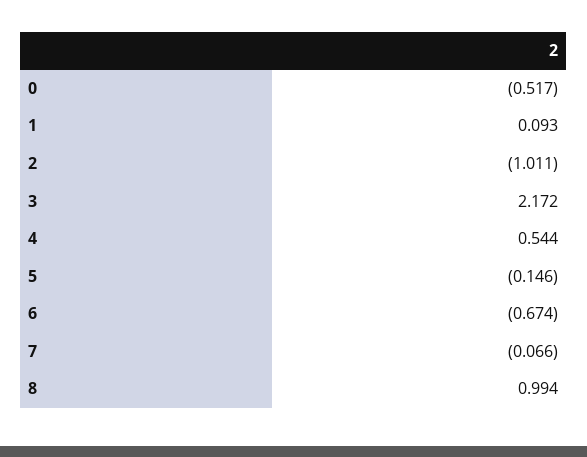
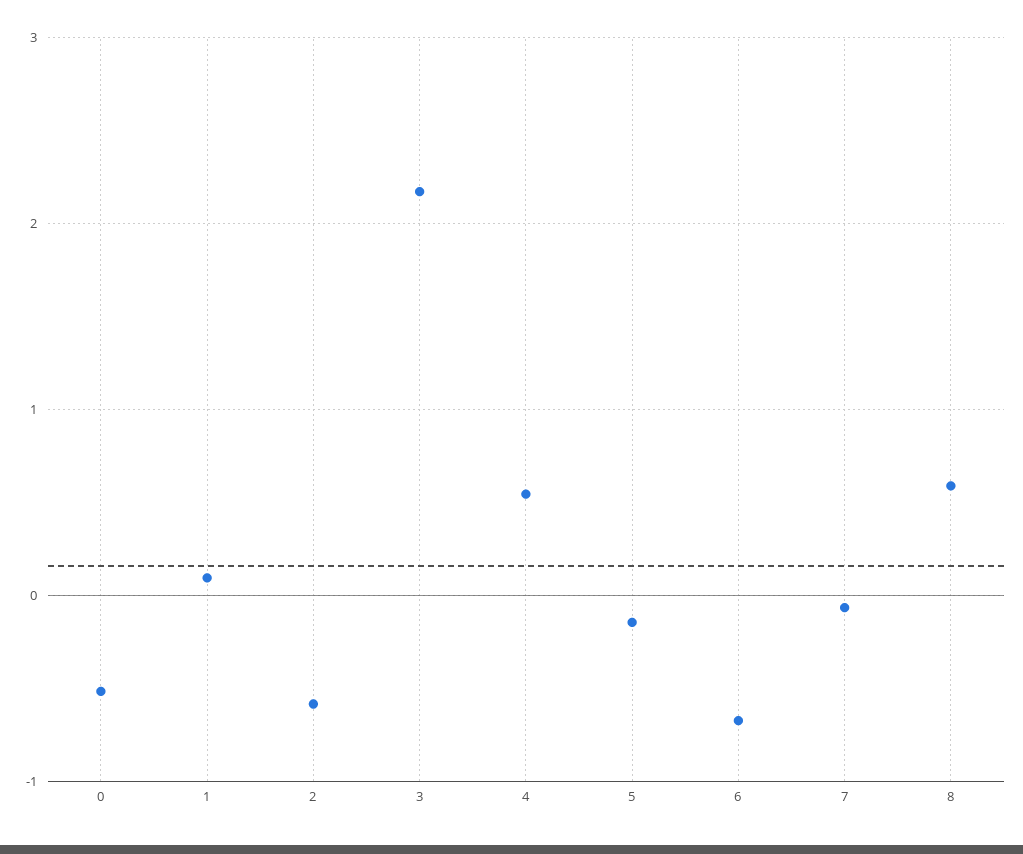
2: -1.011 -> -0.6
8: 0.994 -> 0.6

